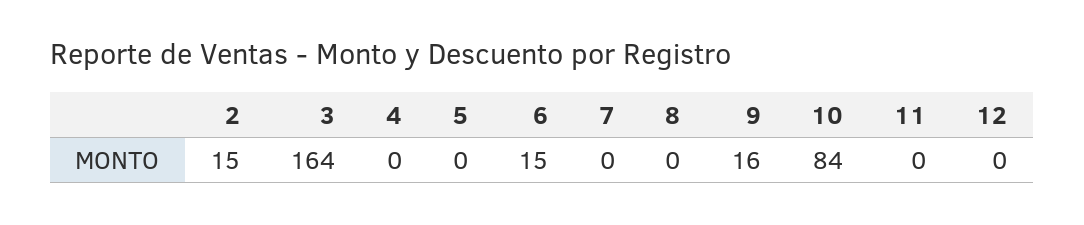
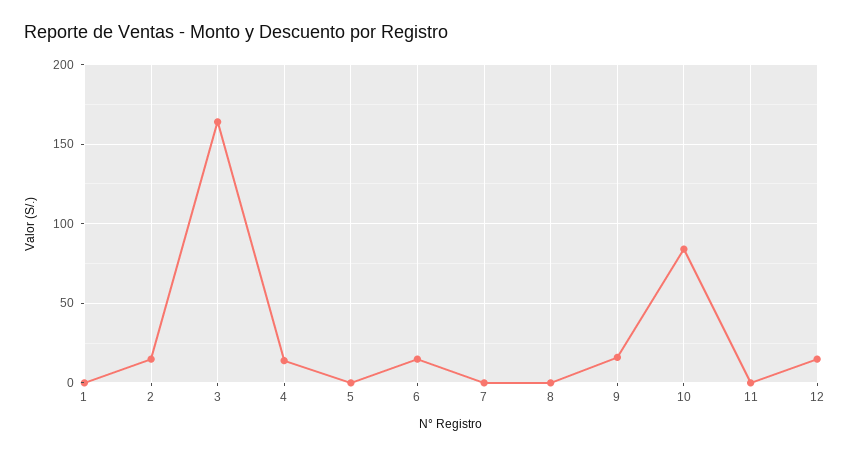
4: 0 -> 15
12: 0 -> 15
1: none -> 0

